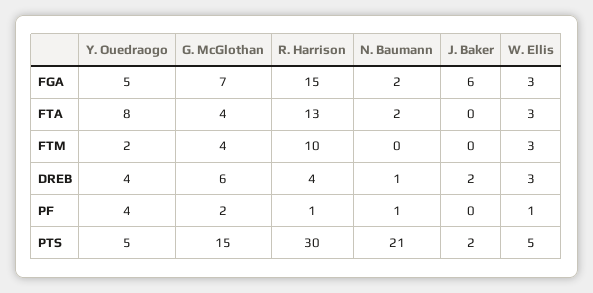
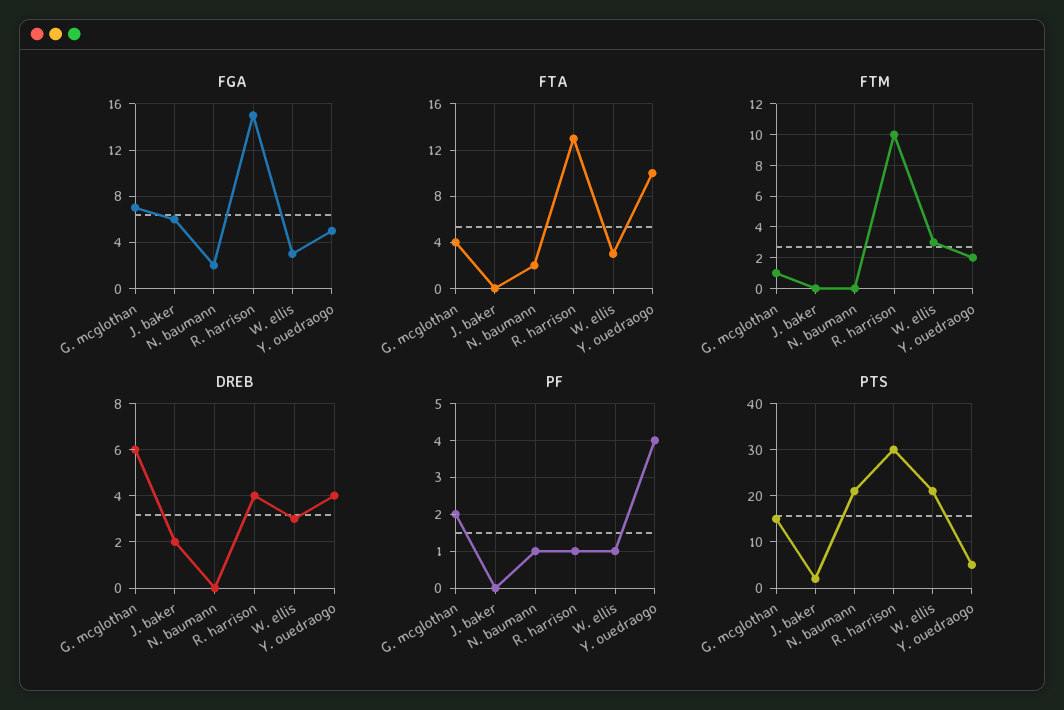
FTA, Y. Ouedraogo: 8 -> 10
FTM, G. McGlothan: 4 -> 1
DREB, N. Baumann: 1 -> 0
PTS, W. Ellis: 5 -> 20

